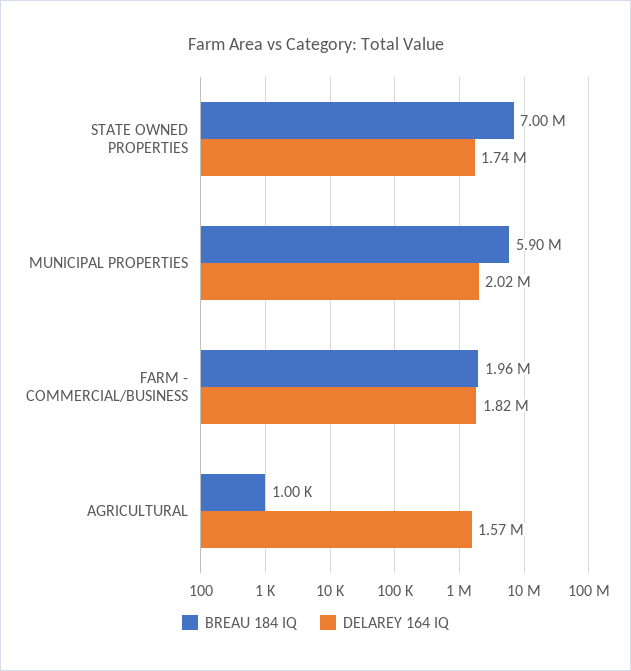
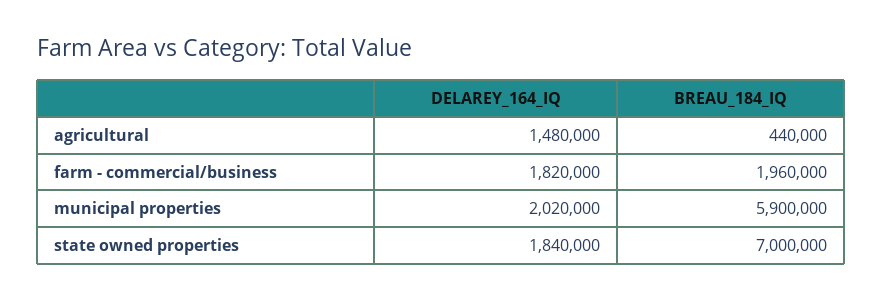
DELAREY 164 IQ, STATE OWNED PROPERTIES: 1740000 -> 1840000
BREAU 184 IQ, AGRICULTURAL: 1000 -> 440000
DELAREY 164 IQ, AGRICULTURAL: 1570000 -> 1480000

